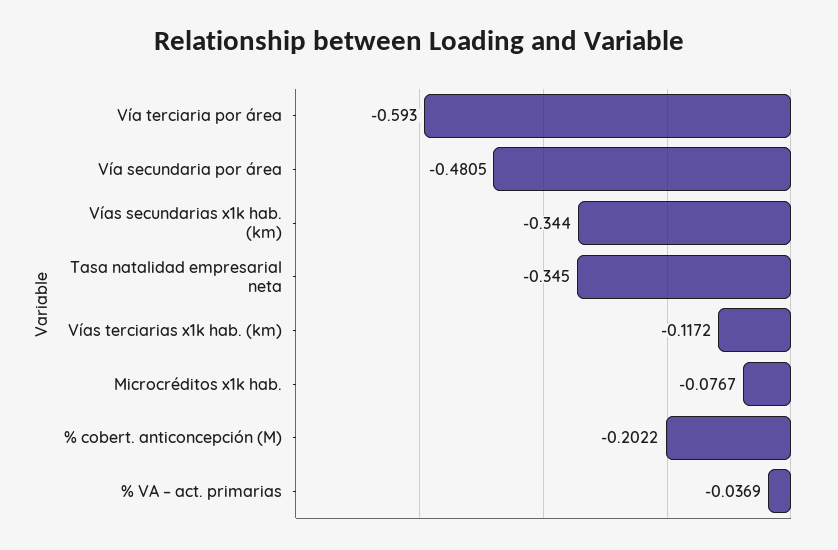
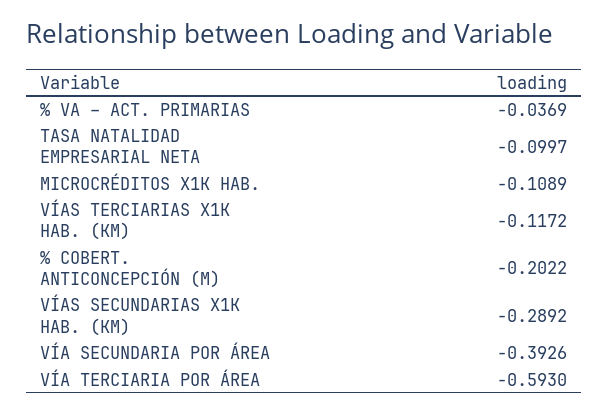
Vía secundaria por área: -0.4805 -> -0.3926
Vías secundarias x1k hab. (km): -0.344 -> -0.2892
Tasa natalidad empresarial neta: -0.345 -> -0.0997
Microcréditos x1k hab.: -0.0767 -> -0.1089

